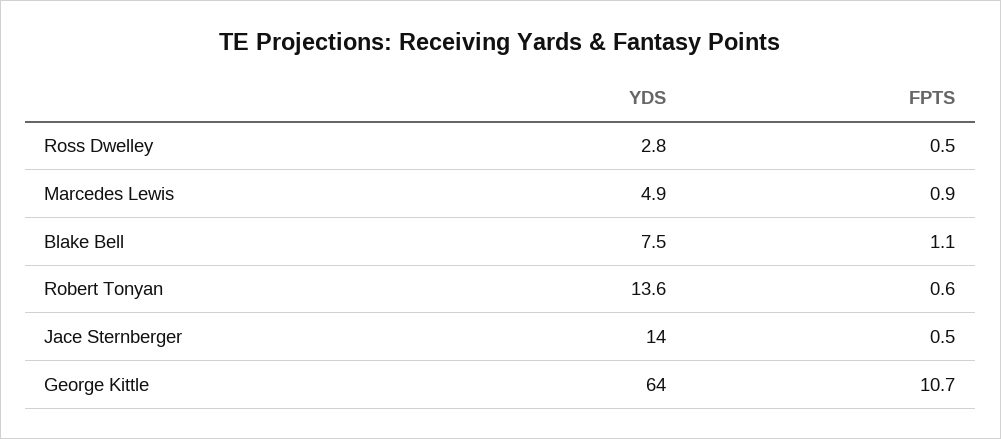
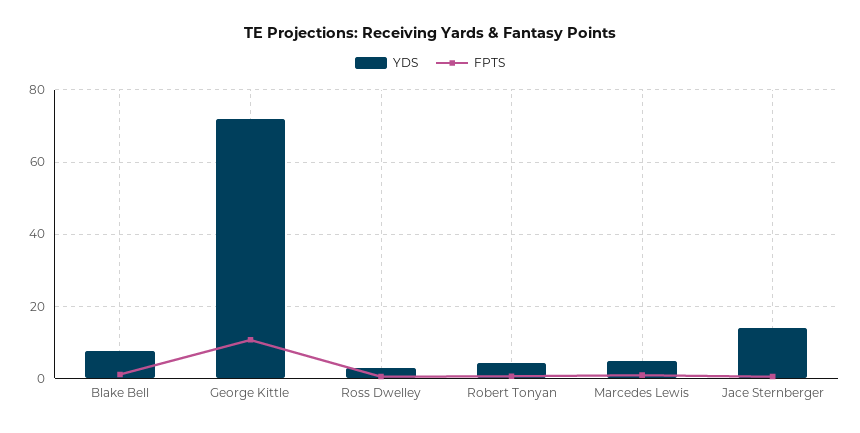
YDS, Robert Tonyan: 13.6 -> 4
YDS, George Kittle: 64 -> 72

